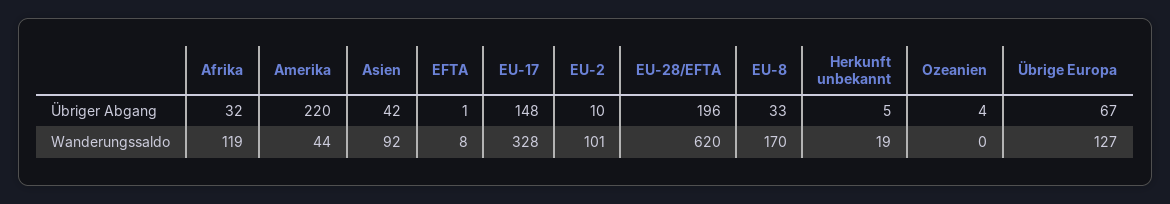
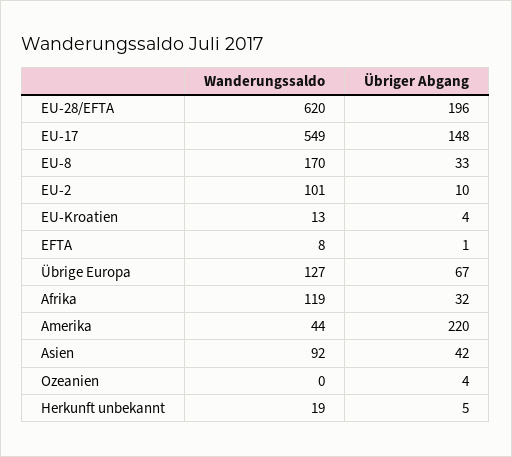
EU-17, Wanderungssaldo: 328 -> 549
EU-Kroatien, Wanderungssaldo: none -> 13
EU-Kroatien, Übriger Abgang: none -> 4

